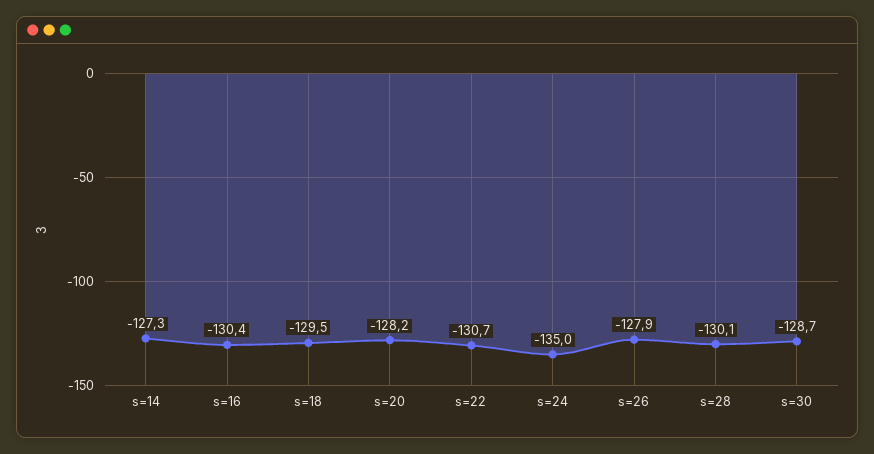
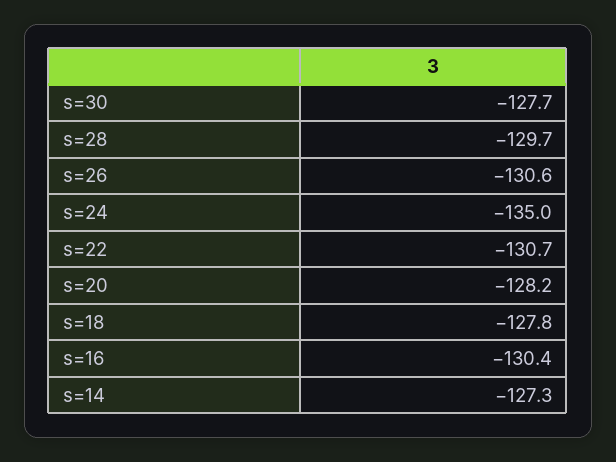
s=18: -129.5 -> -127.8
s=26: -127.9 -> -130.6
s=28: -130.1 -> -129.7
s=30: -128.7 -> -127.7

